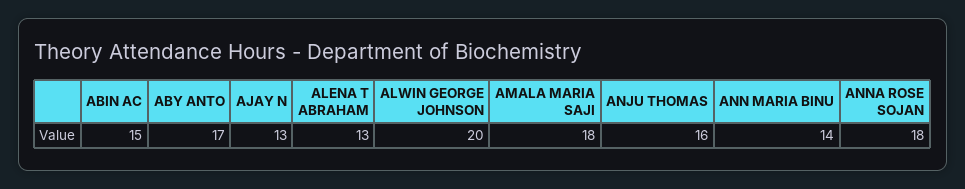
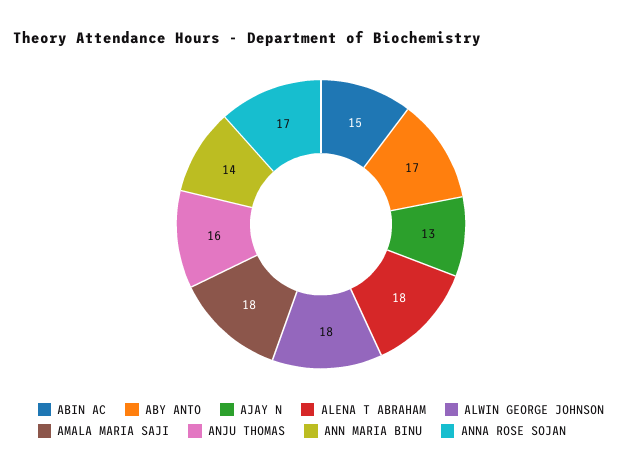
ALENA T ABRAHAM: 13 -> 18
ALWIN GEORGE JOHNSON: 20 -> 18
ANNA ROSE SOJAN: 18 -> 17

